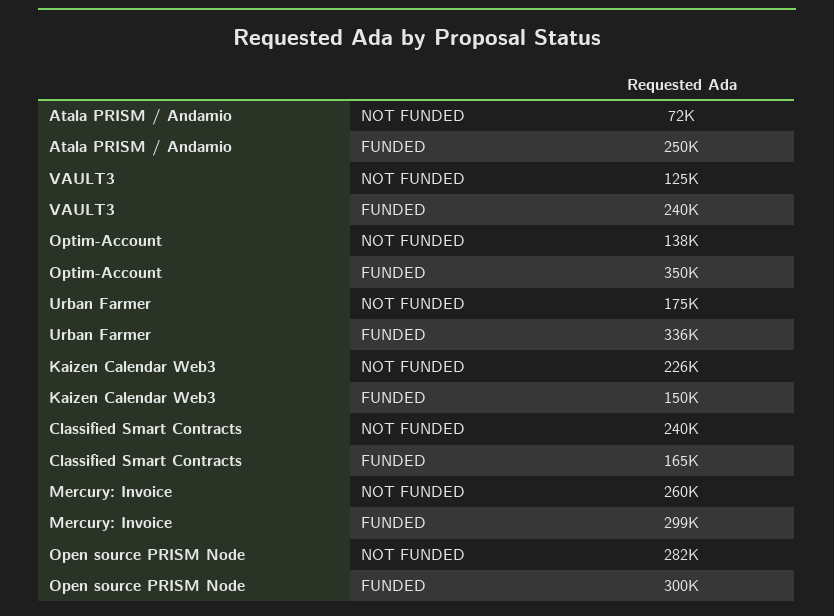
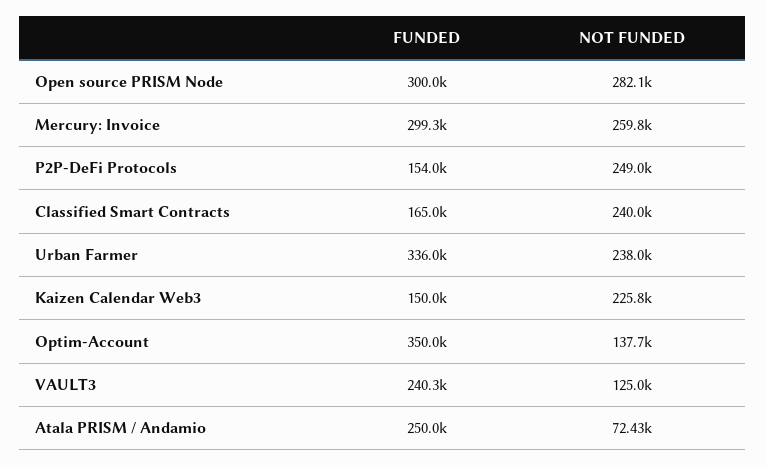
Urban Farmer, NOT FUNDED: 175000 -> 238000
P2P-DeFi Protocols, FUNDED: none -> 154000
P2P-DeFi Protocols, NOT FUNDED: none -> 249000

